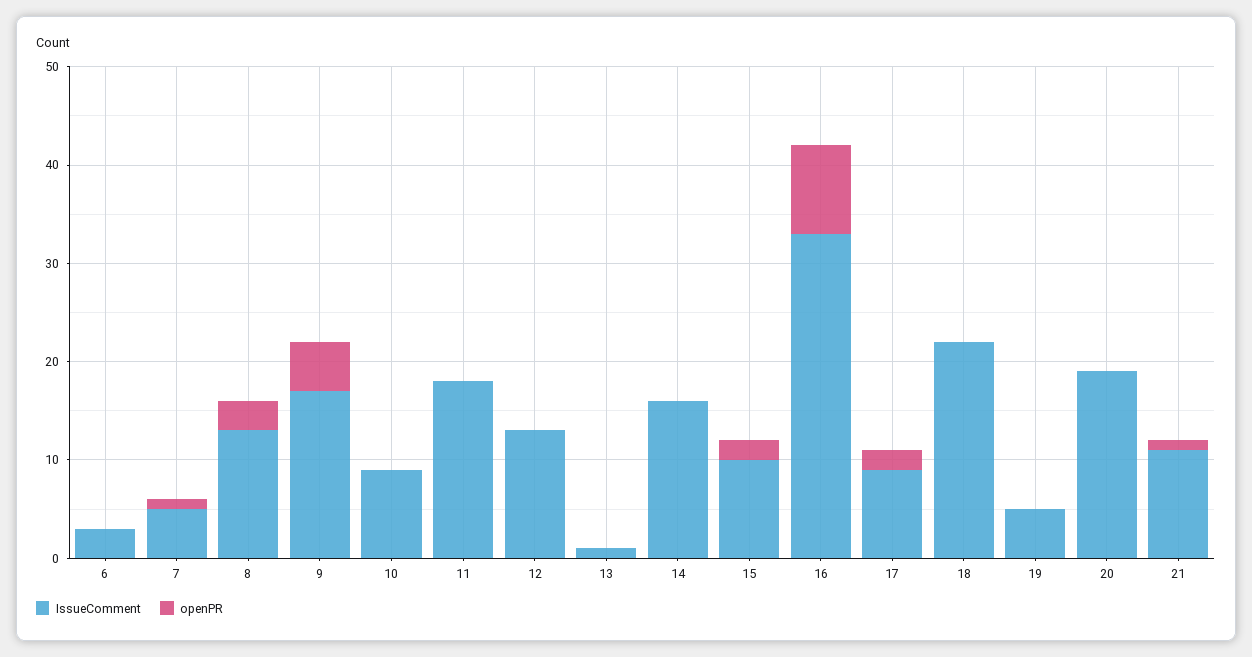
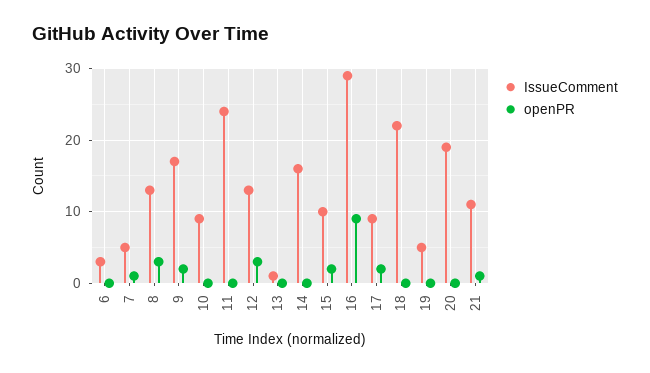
openPR, 9: 5 -> 2
IssueComment, 11: 18 -> 24
openPR, 12: 0 -> 3
IssueComment, 16: 33 -> 29

